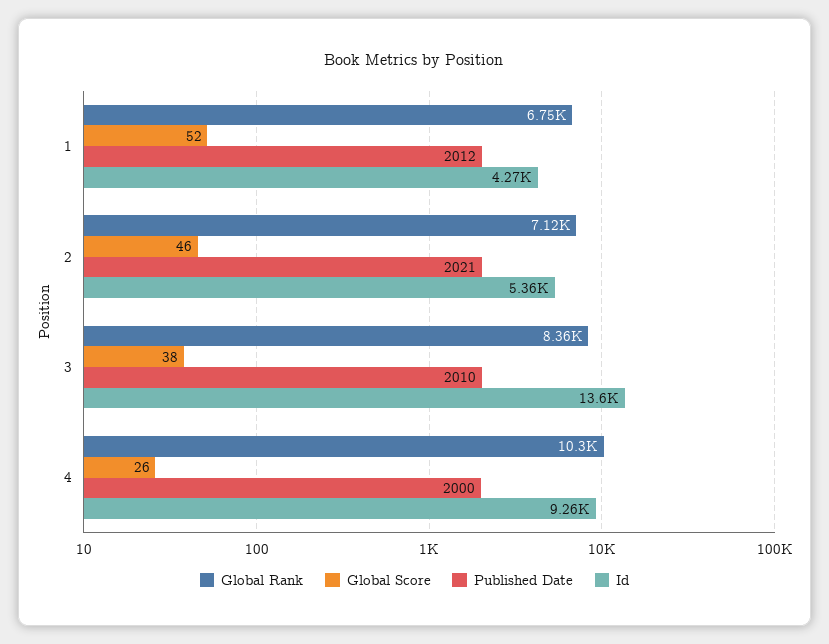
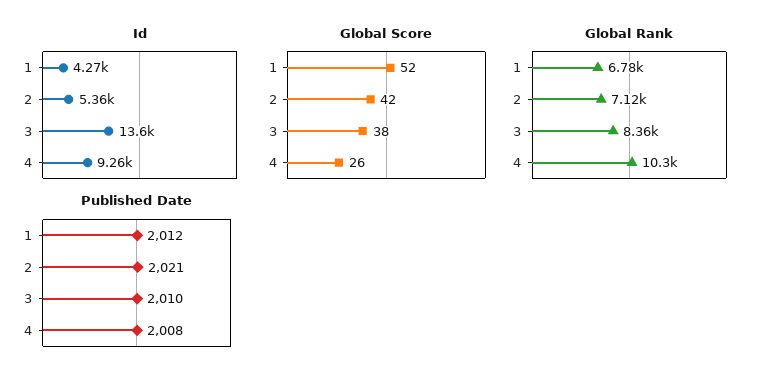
Global Rank, 1: 6750 -> 6780
Global Score, 2: 46 -> 42
Published Date, 4: 2000 -> 2008

